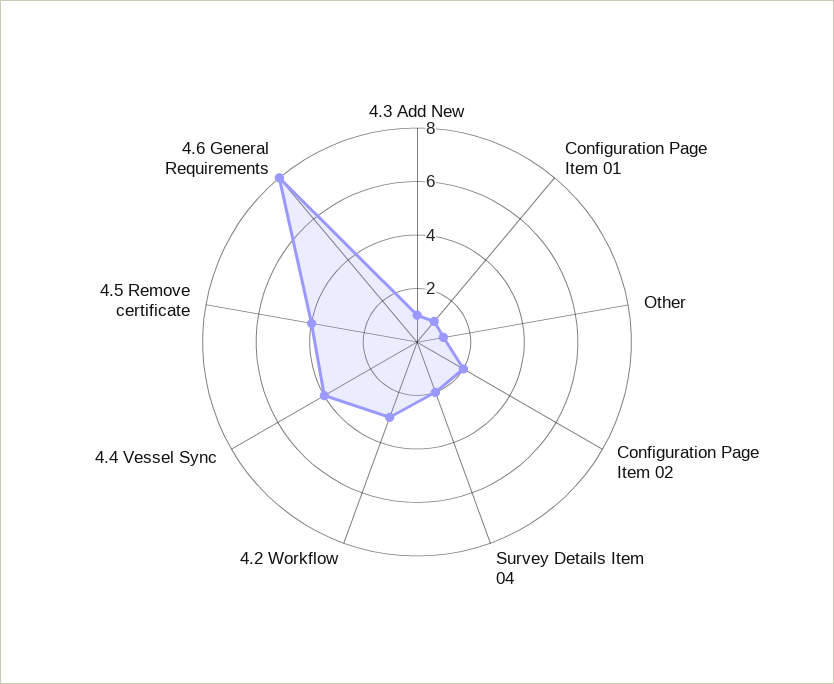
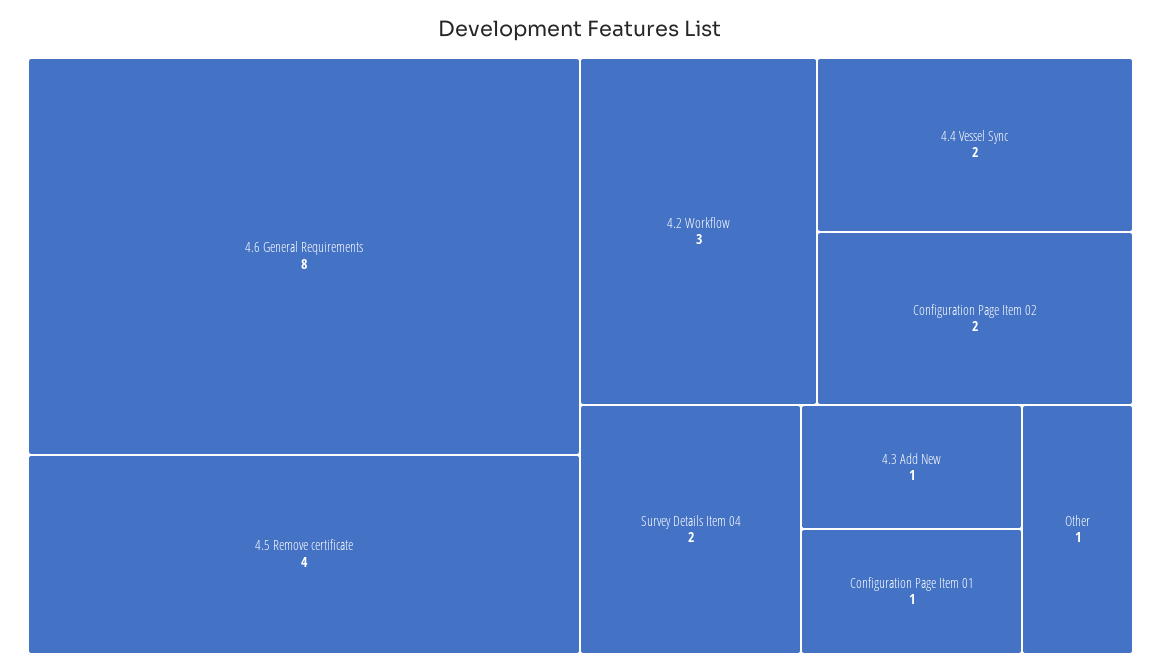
4.4 Vessel Sync: 4 -> 2

